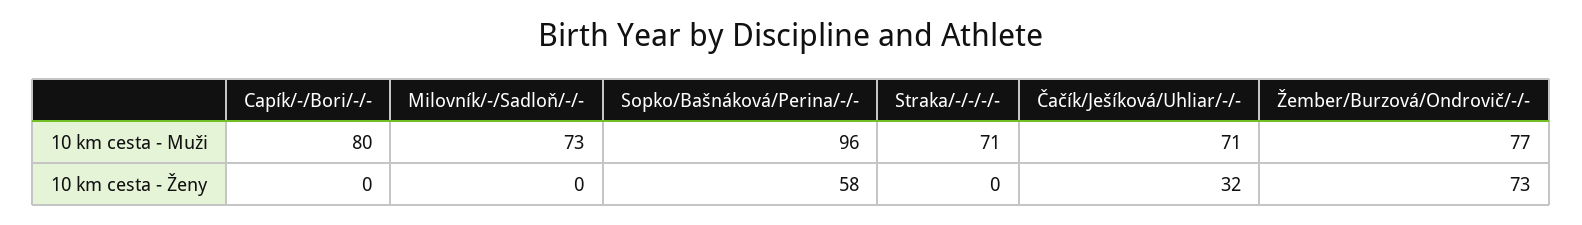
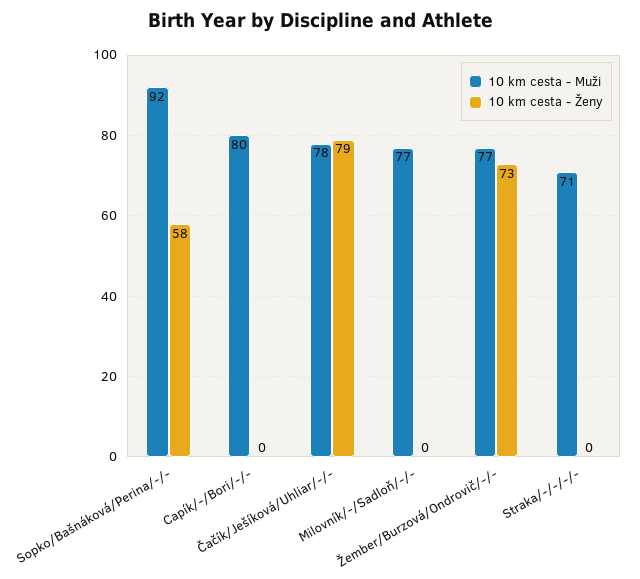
10 km cesta - Muži, Milovník/-/Sadloň/-/-: 73 -> 77
10 km cesta - Muži, Sopko/Bašnáková/Perina/-/-: 96 -> 92
10 km cesta - Muži, Čačík/Ješíková/Uhliar/-/-: 71 -> 78
10 km cesta - Ženy, Čačík/Ješíková/Uhliar/-/-: 32 -> 79

